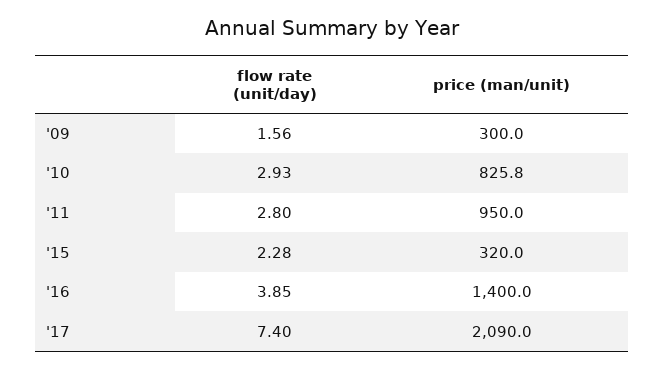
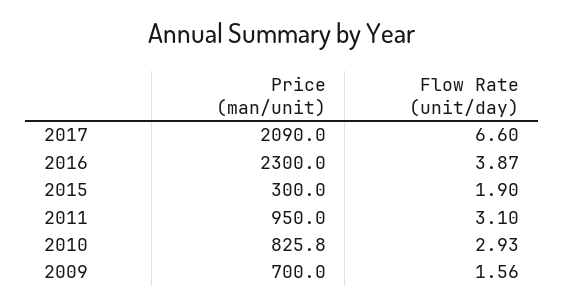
price (man/unit), '09: 300 -> 700
flow rate (unit/day), '11: 2.8 -> 3.1
flow rate (unit/day), '15: 2.28 -> 1.9
price (man/unit), '15: 320 -> 300
flow rate (unit/day), '16: 3.85 -> 3.87
price (man/unit), '16: 1400 -> 2300
flow rate (unit/day), '17: 7.4 -> 6.6

